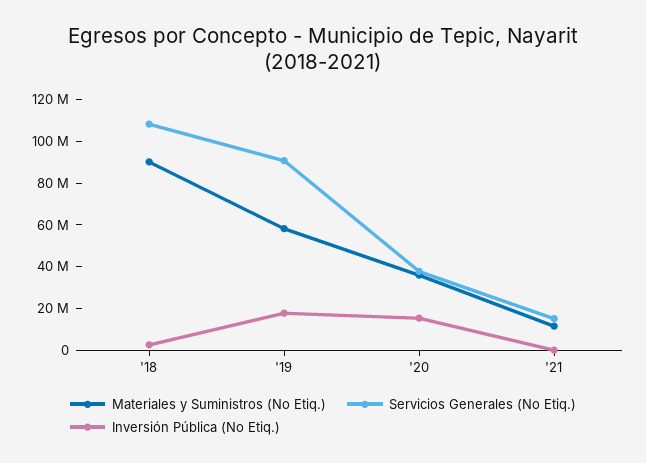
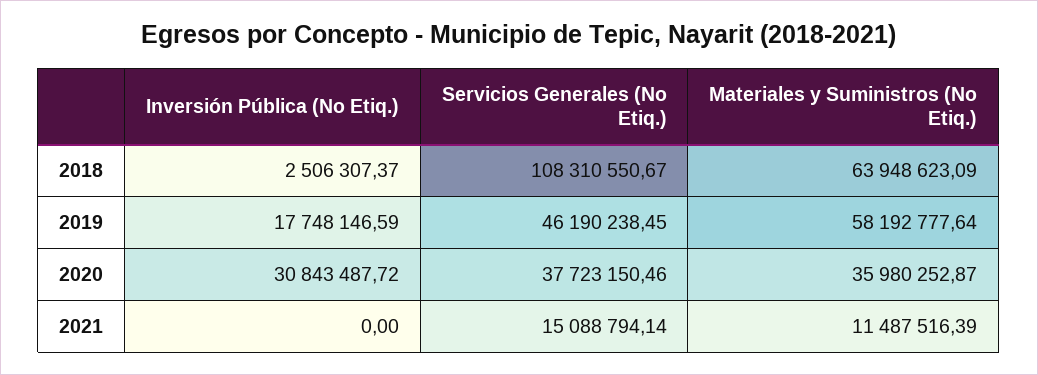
Materiales y Suministros (No Etiq.), '18: 90000000 -> 63948623.09
Servicios Generales (No Etiq.), '19: 90000000 -> 46190238.45
Inversión Pública (No Etiq.), '20: 15000000 -> 30843487.72

